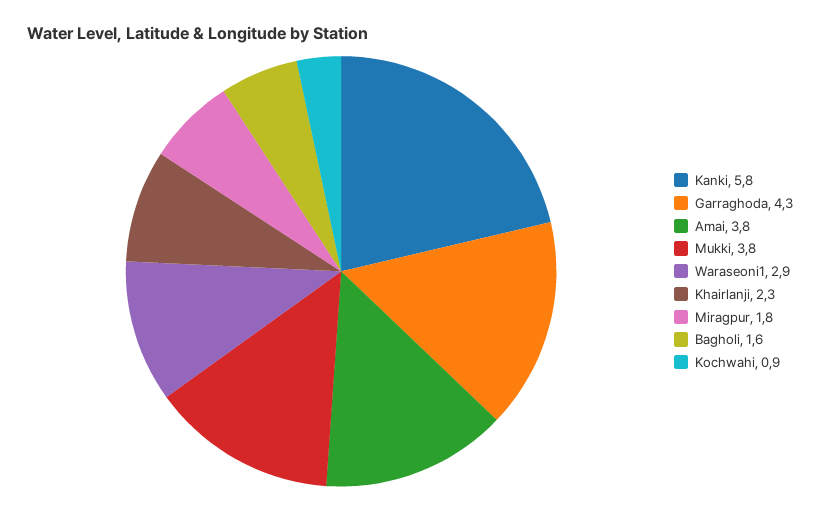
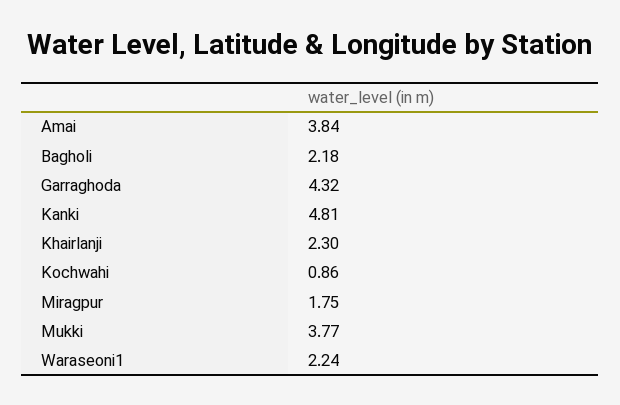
Kanki: 5.8 -> 4.81
Waraseoni1: 2.9 -> 2.24
Bagholi: 1.6 -> 2.18

